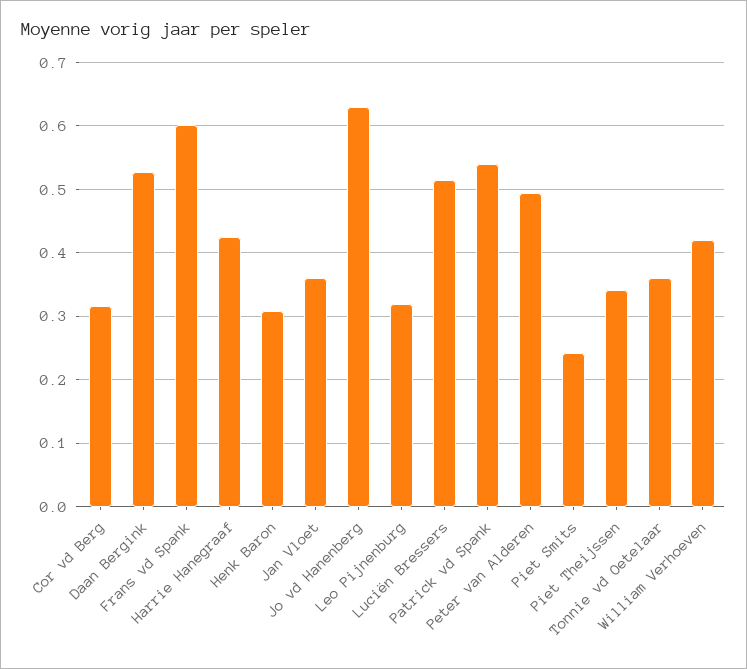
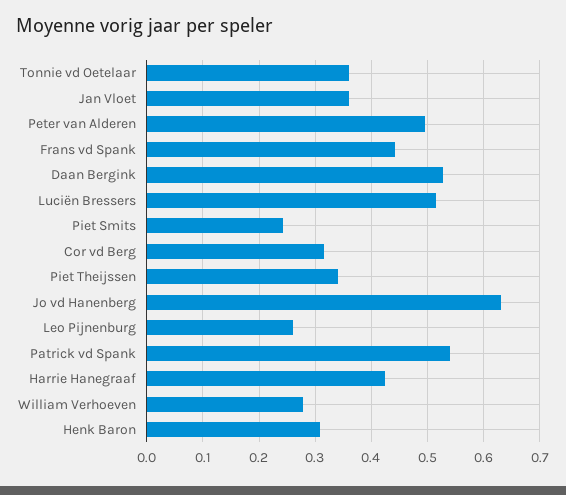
Frans vd Spank: 0.6 -> 0.44
Leo Pijnenburg: 0.32 -> 0.26
William Verhoeven: 0.42 -> 0.28

